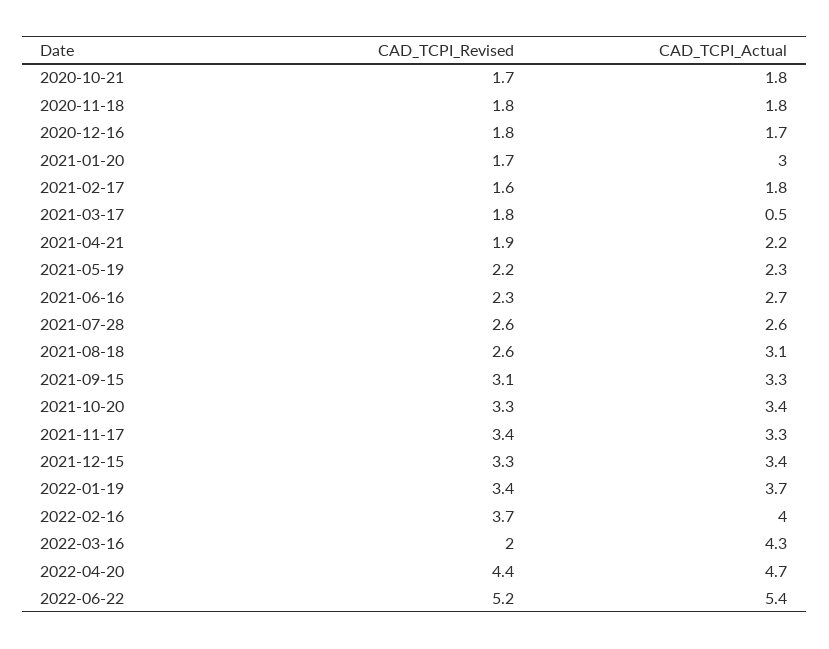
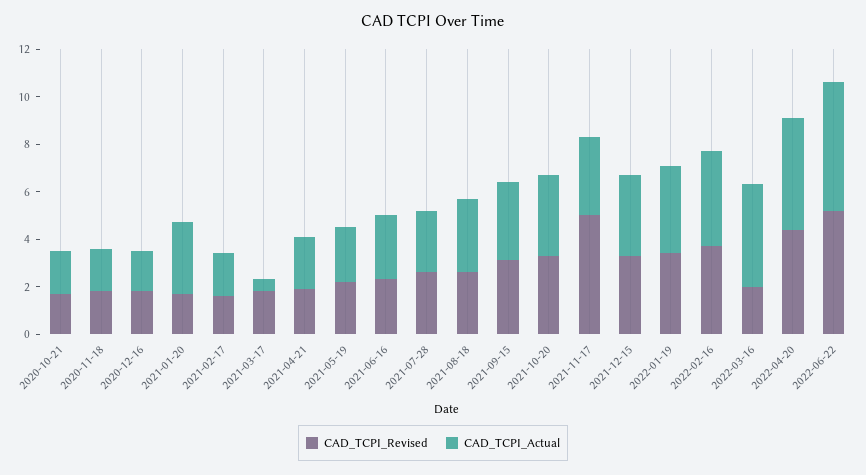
CAD_TCPI_Revised, 2021-11-17: 3.4 -> 5

